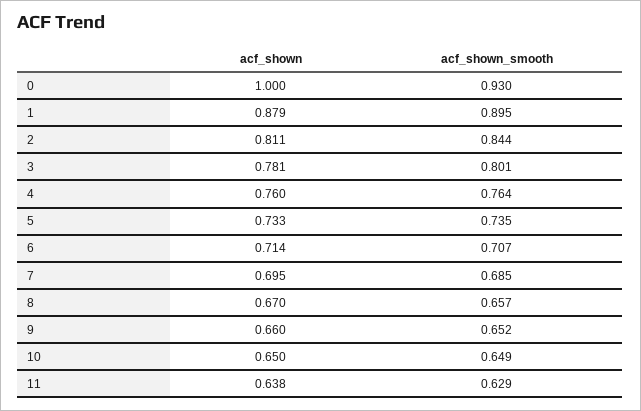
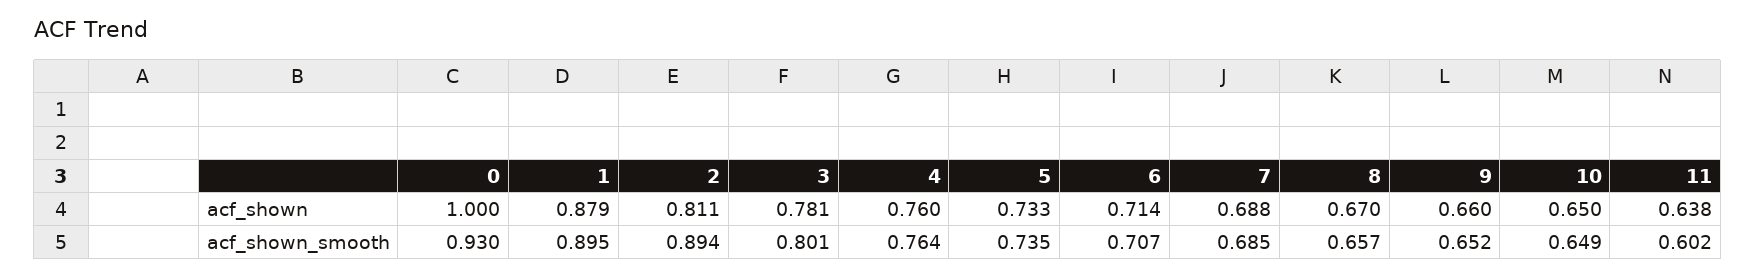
acf_shown_smooth, 2: 0.844 -> 0.894
acf_shown, 7: 0.695 -> 0.688
acf_shown_smooth, 11: 0.629 -> 0.602

